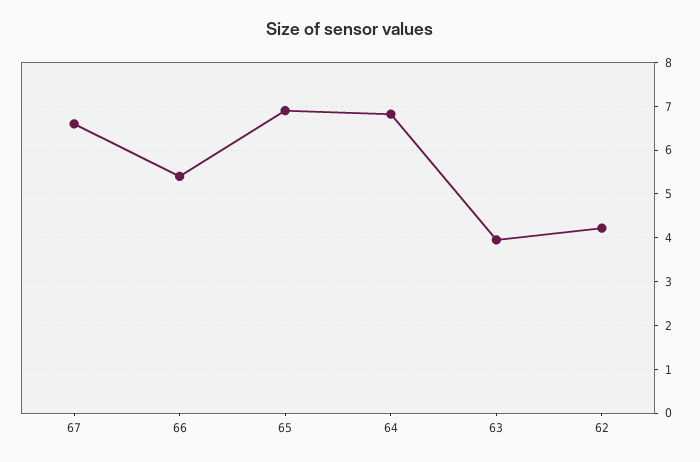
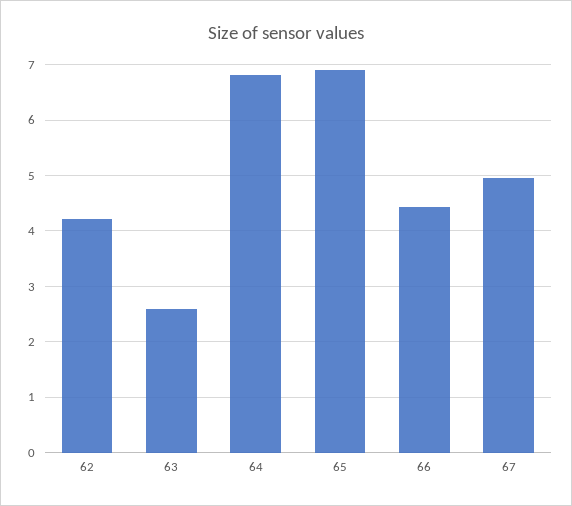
67: 6.6 -> 5
66: 5.4 -> 4.4
63: 4 -> 2.6

